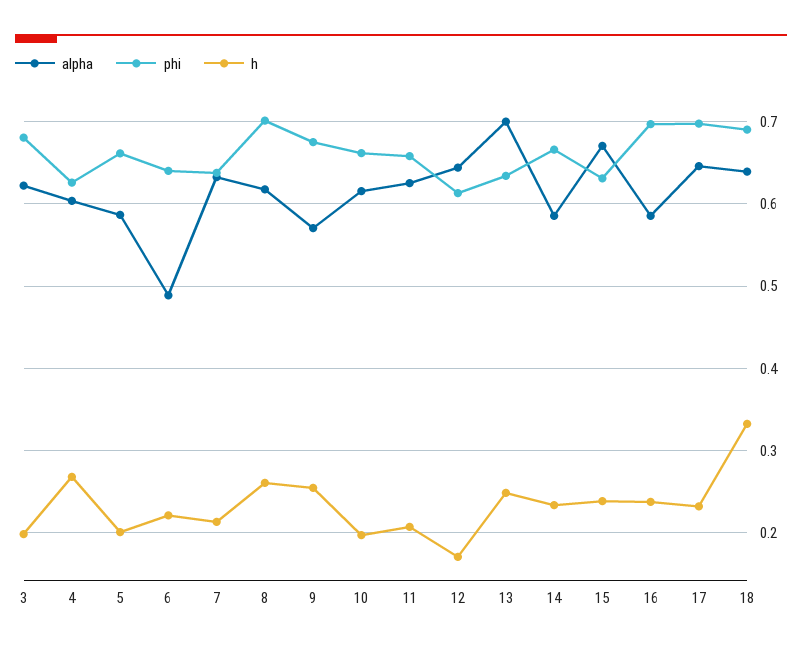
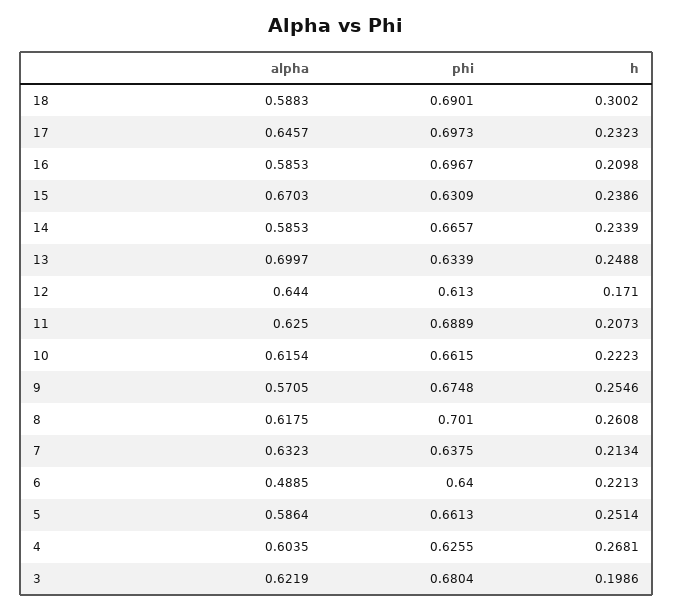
h, 5: 0.2 -> 0.2514
h, 10: 0.2 -> 0.2223
phi, 11: 0.66 -> 0.6889
h, 16: 0.24 -> 0.2098
alpha, 18: 0.64 -> 0.5883
h, 18: 0.33 -> 0.3002

